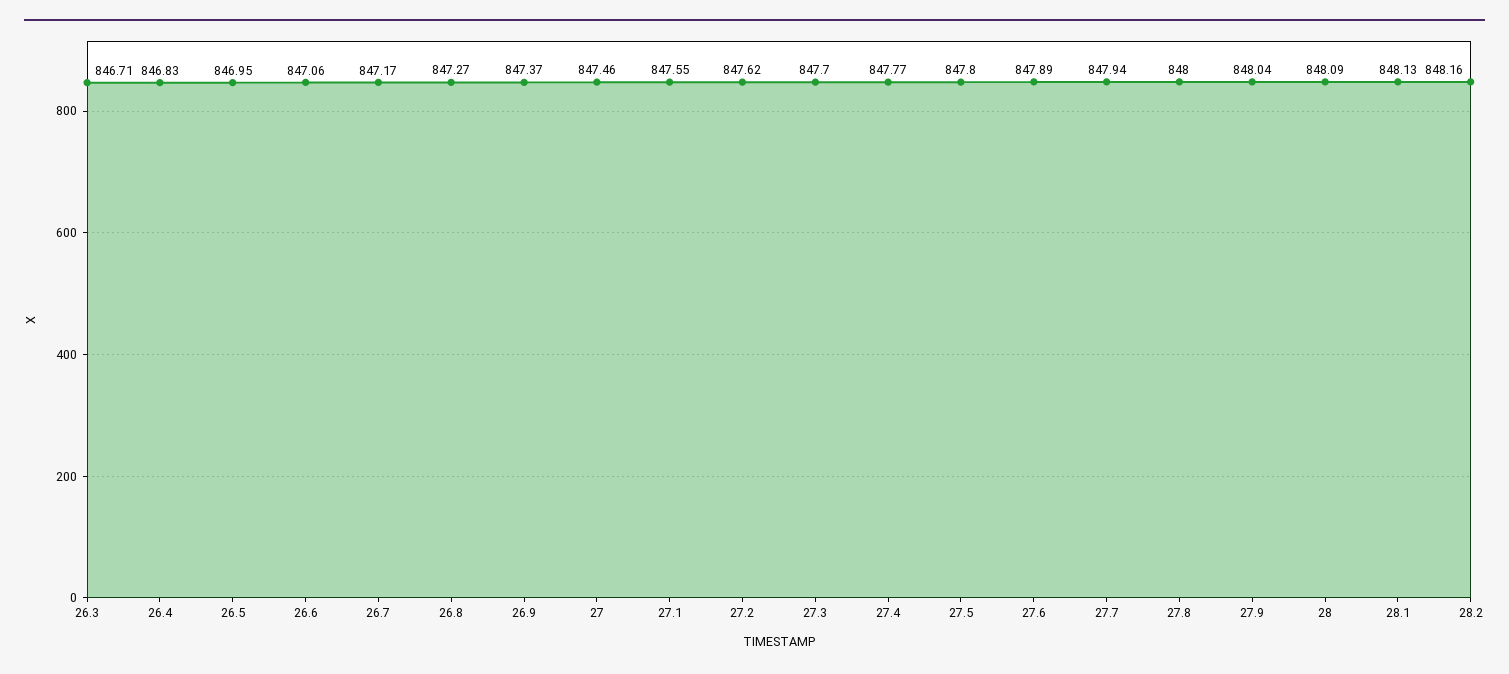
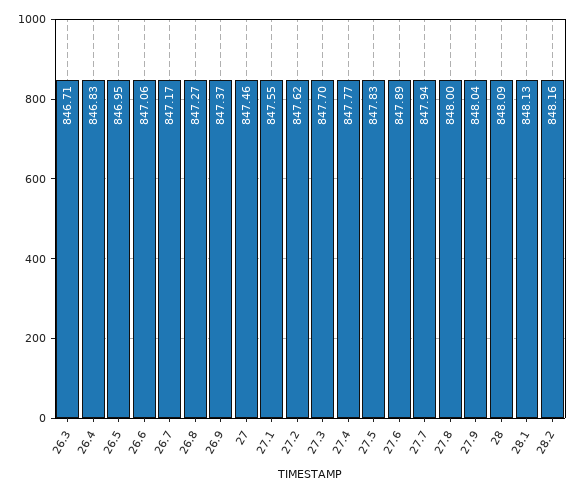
27.5: 847.8 -> 847.83

